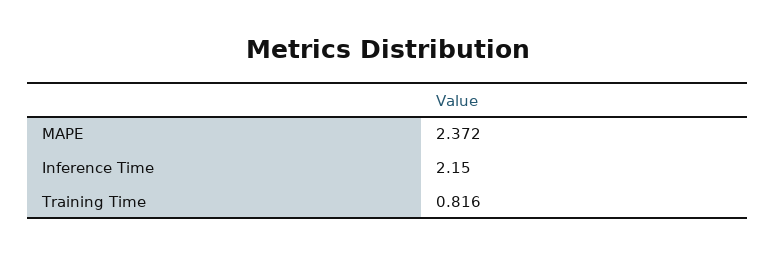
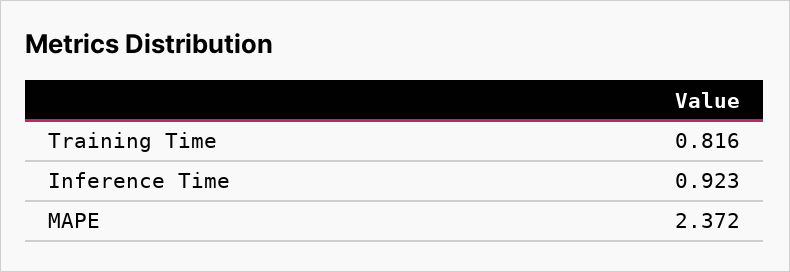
Inference Time: 2.15 -> 0.923

